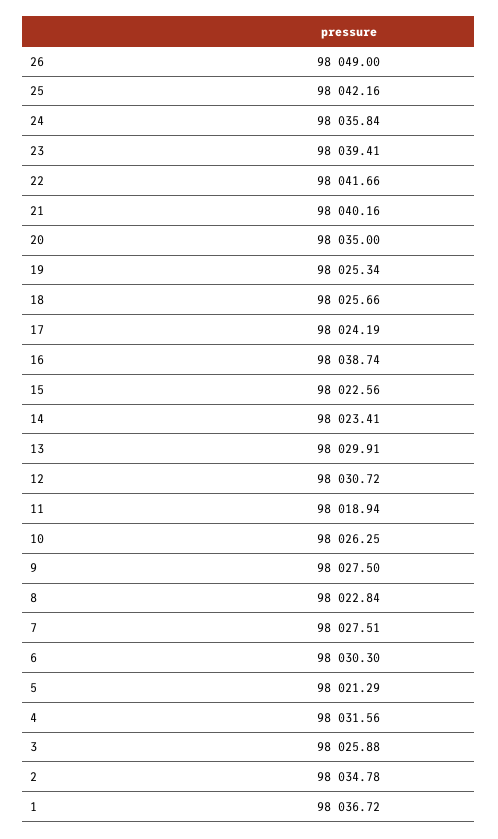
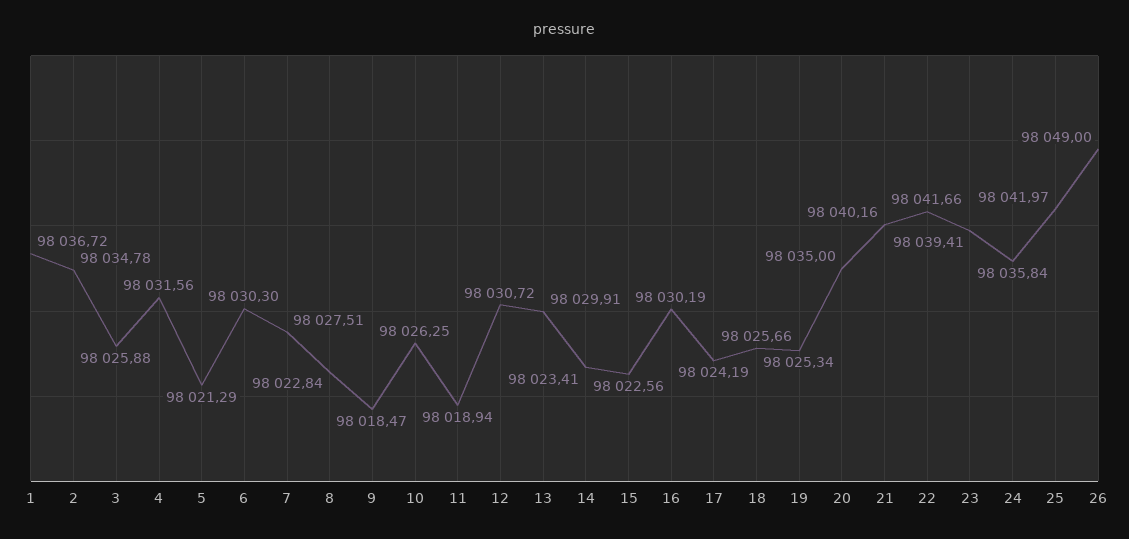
25: 98042.16 -> 98041.97
16: 98038.74 -> 98030.19
9: 98027.5 -> 98018.47

